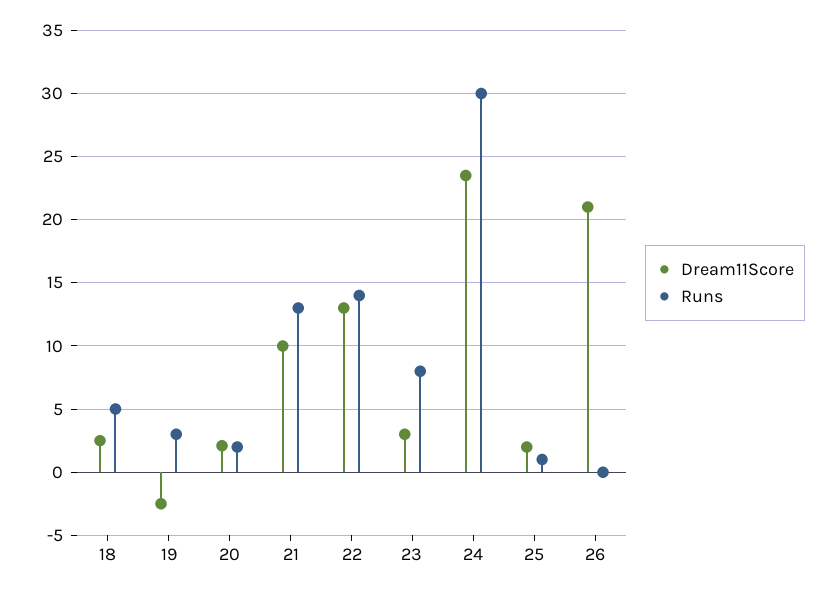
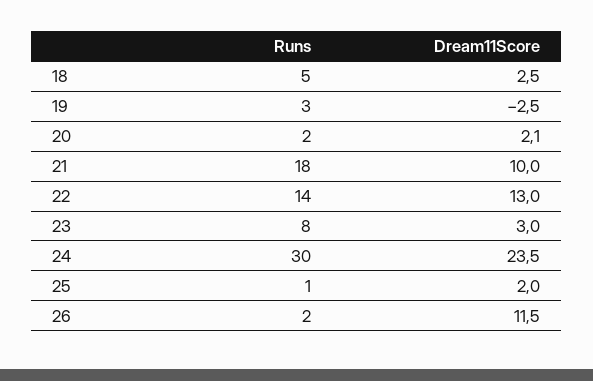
Runs, 21: 13 -> 18
Dream11Score, 26: 21 -> 11.5
Runs, 26: 0 -> 2

